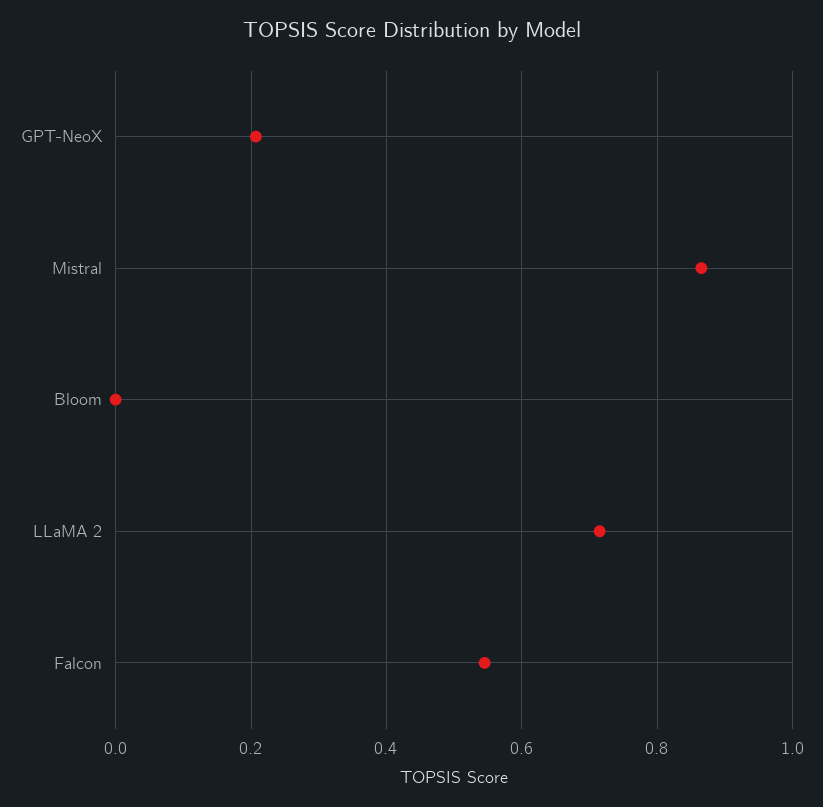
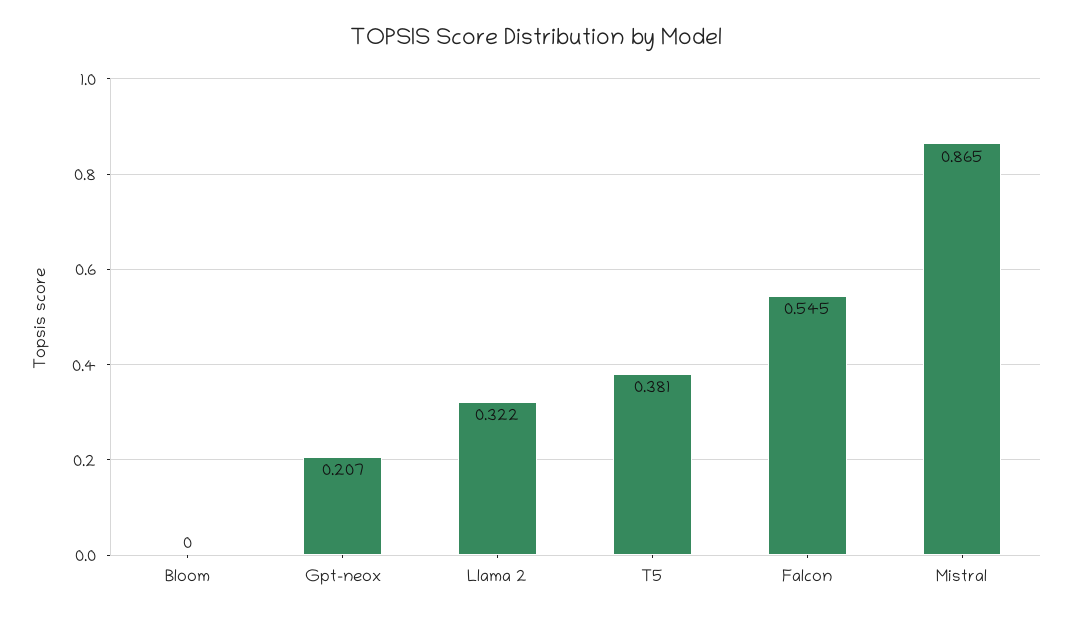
LLaMA 2: 0.72 -> 0.322
T5: none -> 0.381

